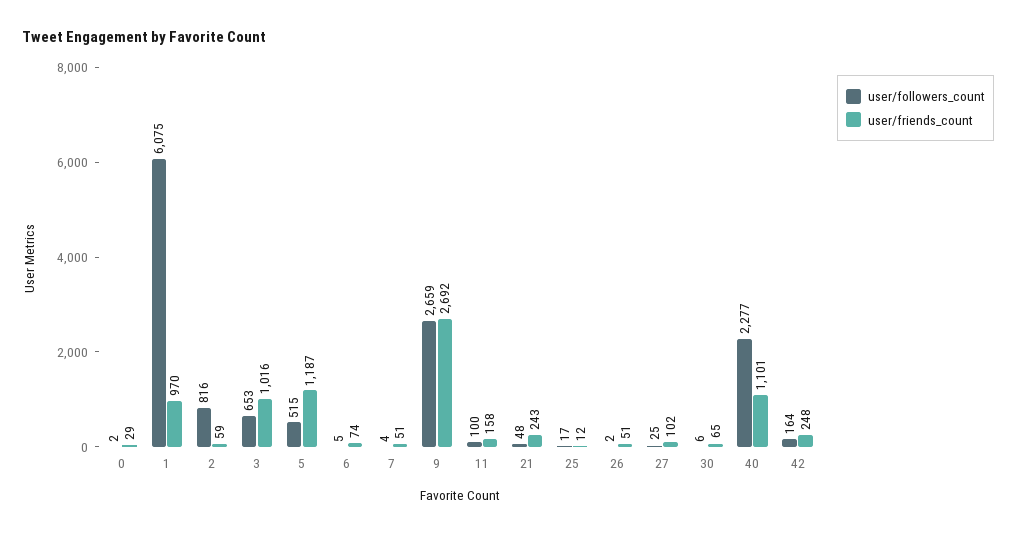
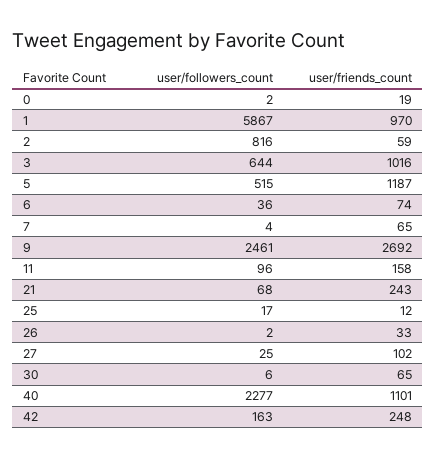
user/friends_count, 0: 29 -> 19
user/followers_count, 1: 6075 -> 5867
user/followers_count, 3: 653 -> 644
user/followers_count, 6: 5 -> 36
user/friends_count, 7: 51 -> 65
user/followers_count, 9: 2659 -> 2461
user/followers_count, 11: 100 -> 96
user/followers_count, 21: 48 -> 68
user/friends_count, 26: 51 -> 33
user/followers_count, 42: 164 -> 163

